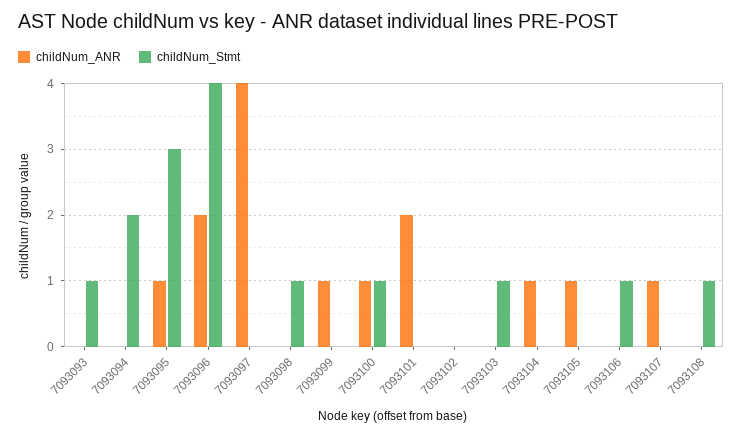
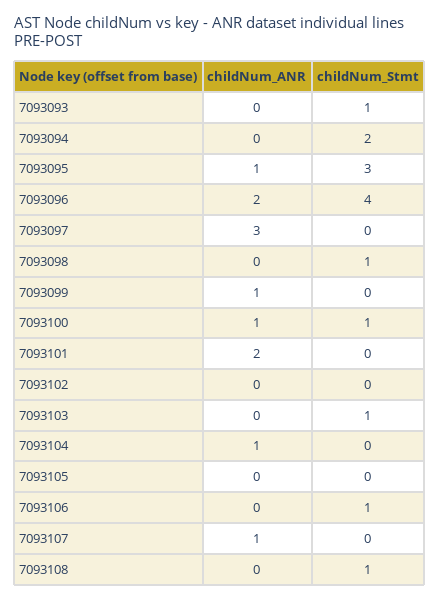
childNum_ANR, 7093097: 4 -> 3
childNum_ANR, 7093105: 1 -> 0

